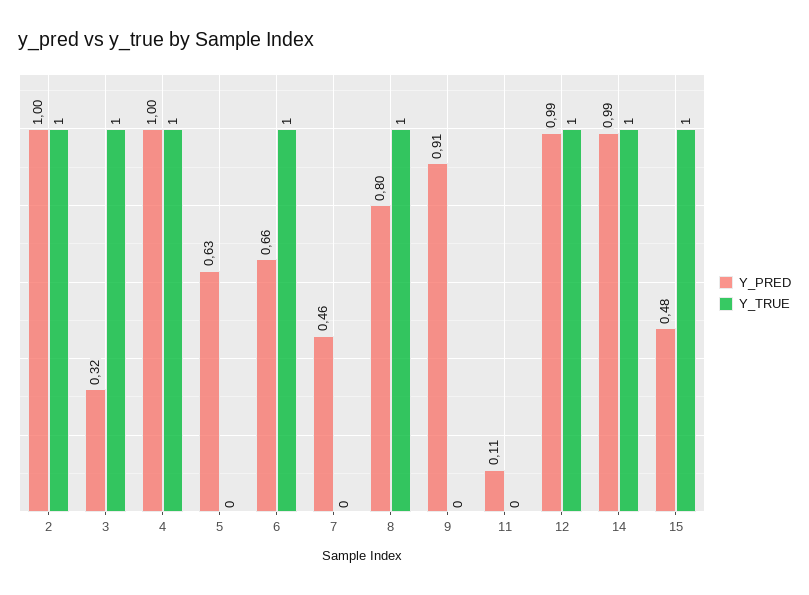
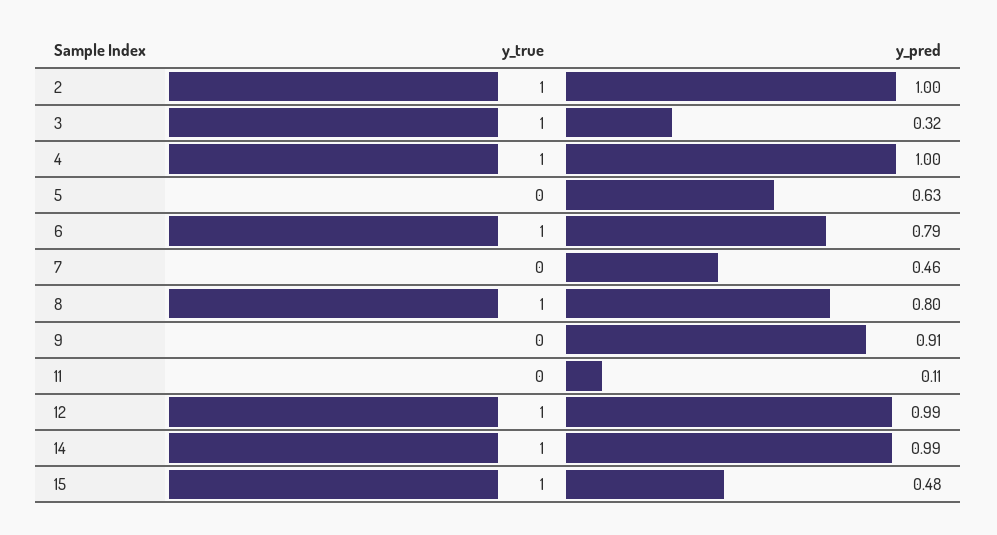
Y_PRED, 6: 0.66 -> 0.79

